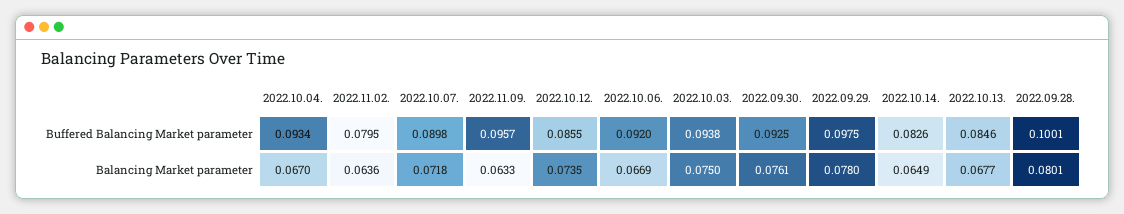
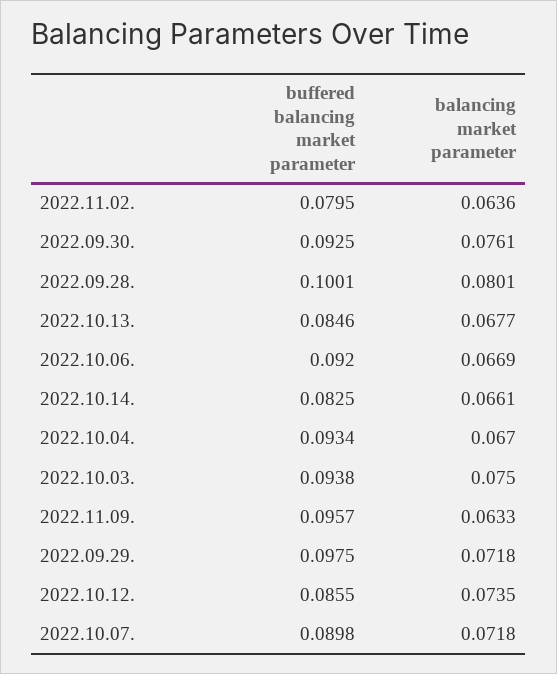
2022.10.14., Buffered Balancing Market parameter: 0.0826 -> 0.0825
2022.09.29., Balancing Market parameter: 0.078 -> 0.0718
2022.10.14., Balancing Market parameter: 0.0649 -> 0.0661

